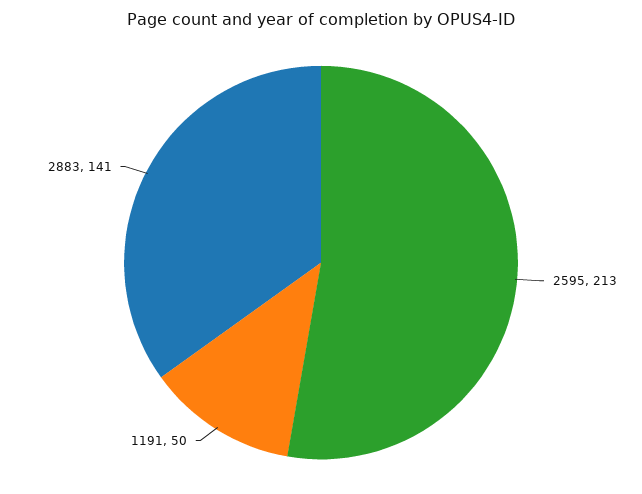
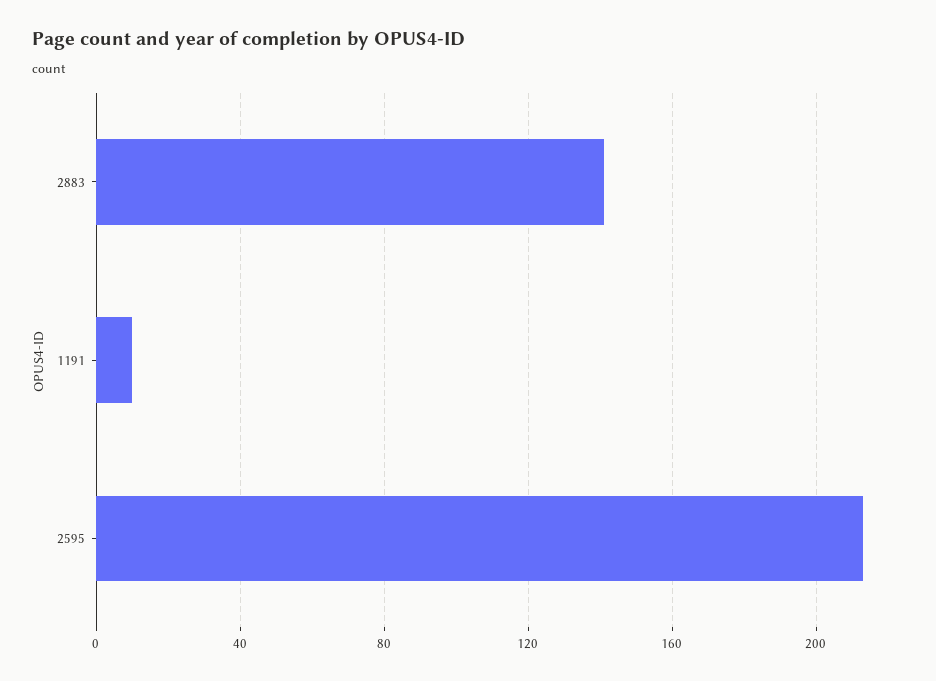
1191: 50 -> 10

